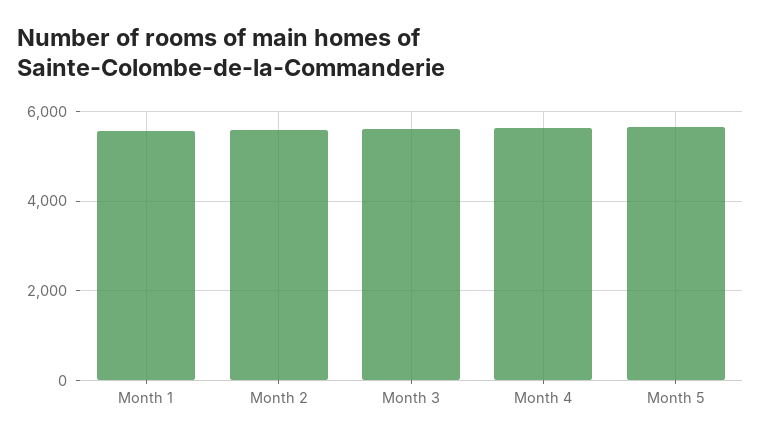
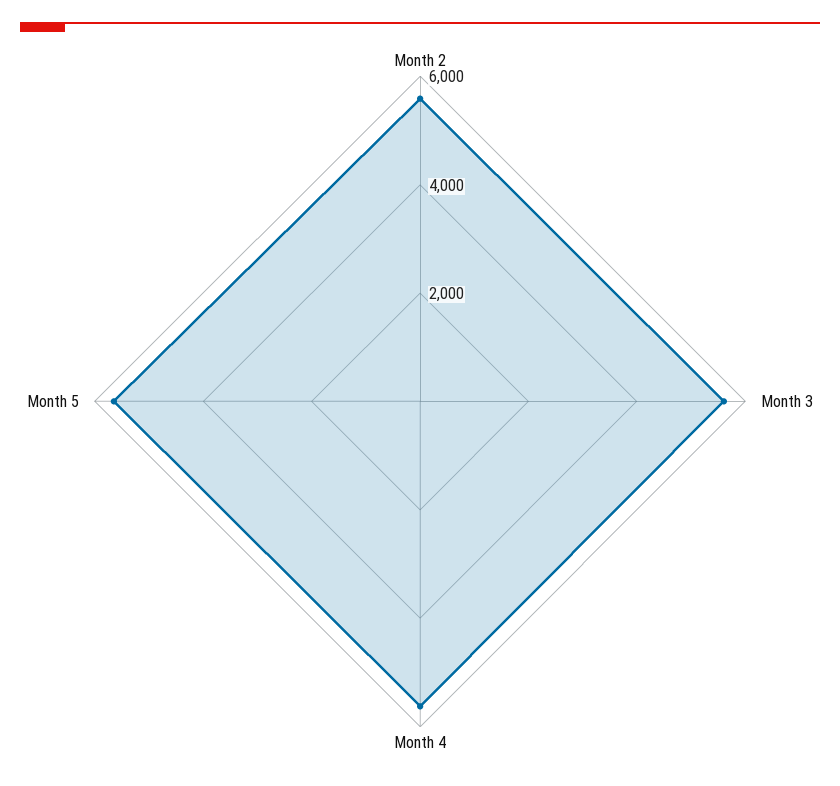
Month 1: 5600 -> none

